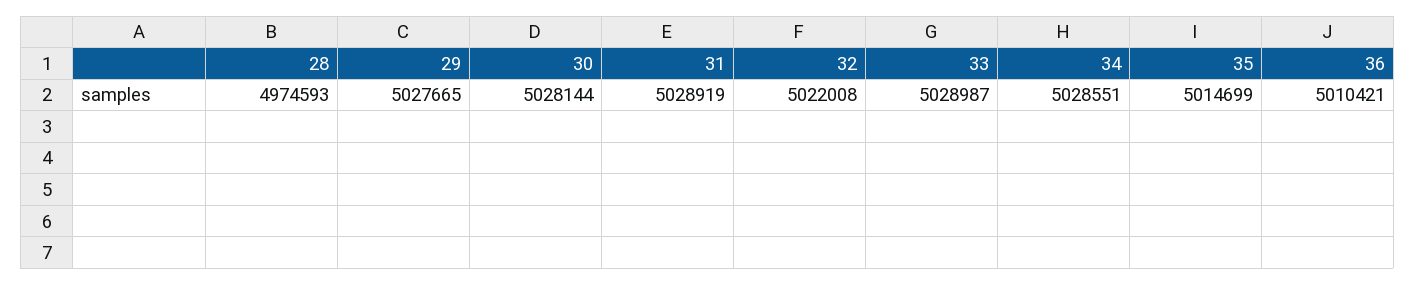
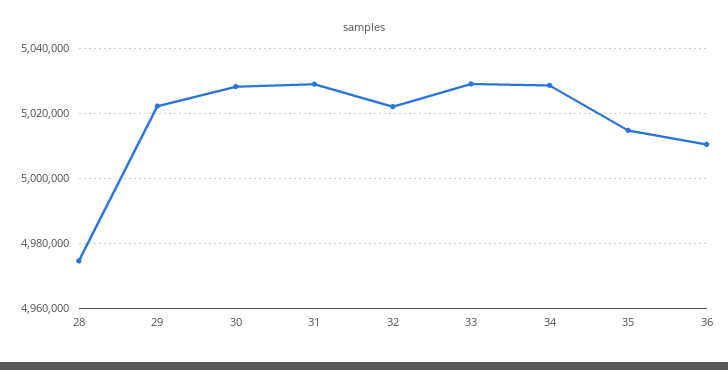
29: 5027665 -> 5022000

